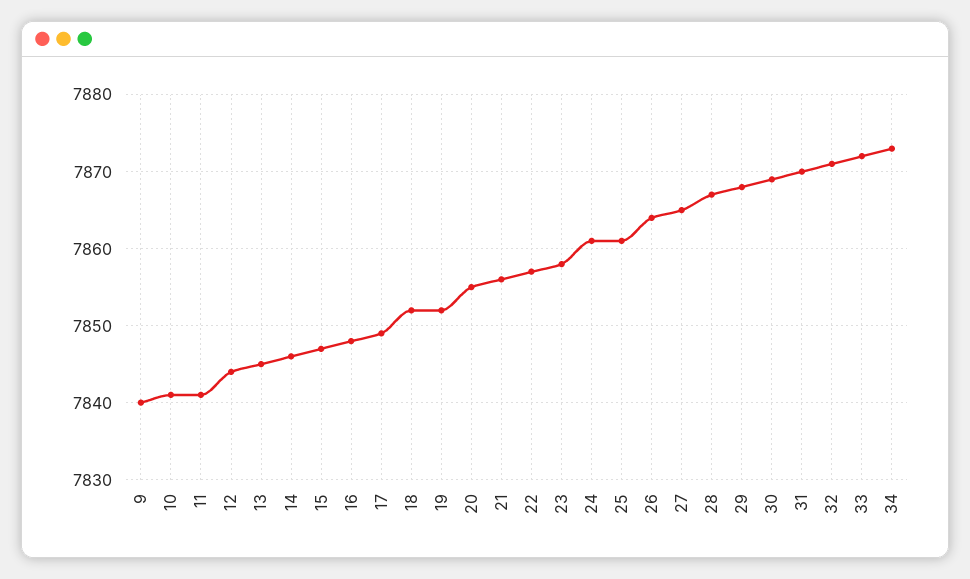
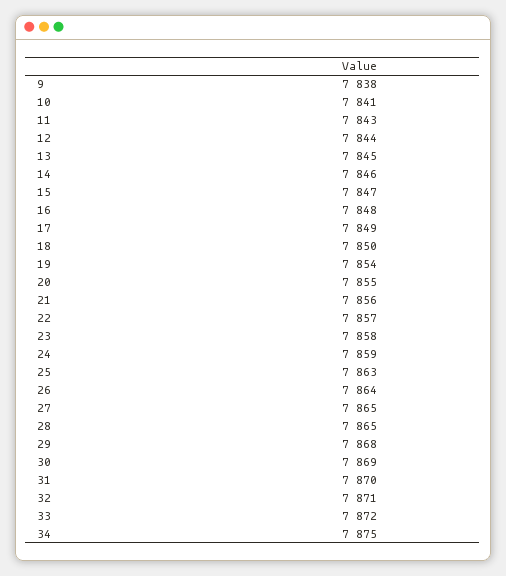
9: 7840 -> 7838
11: 7841 -> 7843
18: 7852 -> 7850
19: 7852 -> 7854
24: 7861 -> 7859
25: 7861 -> 7863
28: 7867 -> 7865
34: 7873 -> 7875

